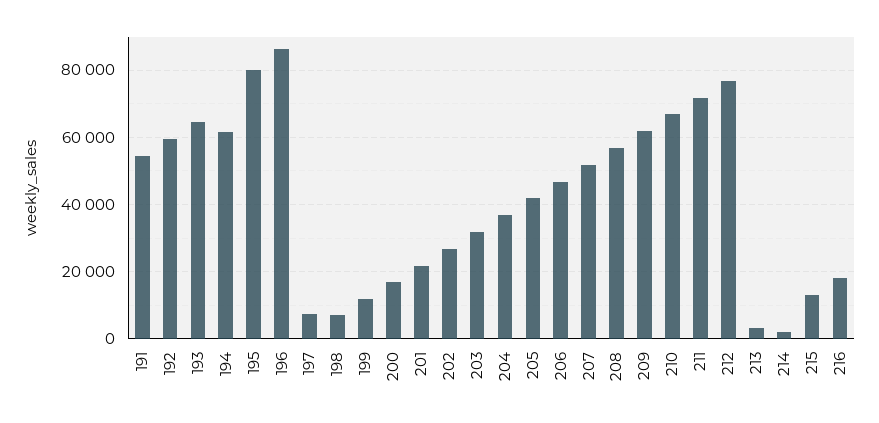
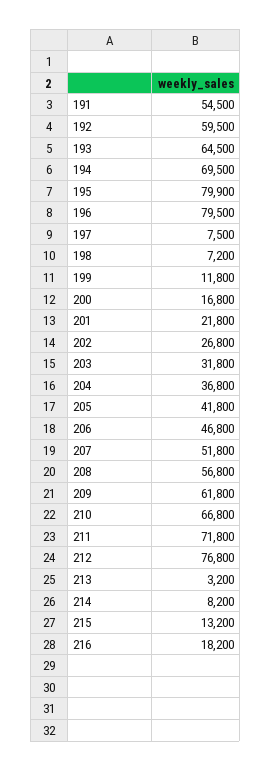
194: 62000 -> 69500
196: 86000 -> 79500
214: 2000 -> 8200

